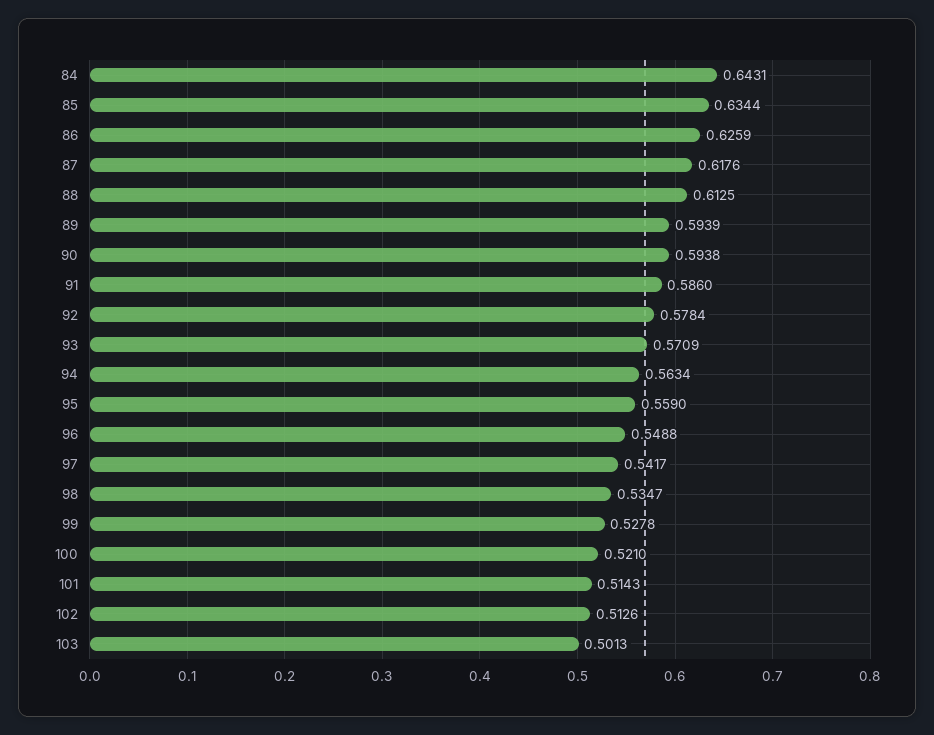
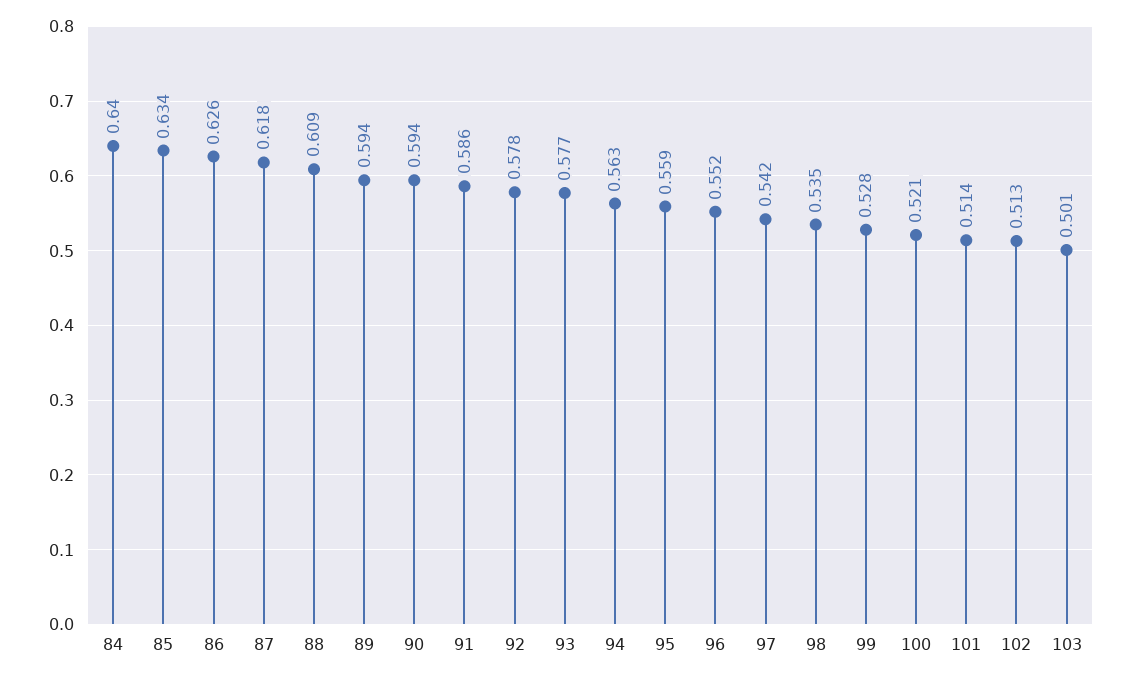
84: 0.6431 -> 0.64
88: 0.6125 -> 0.609
93: 0.5709 -> 0.577
96: 0.5488 -> 0.552

